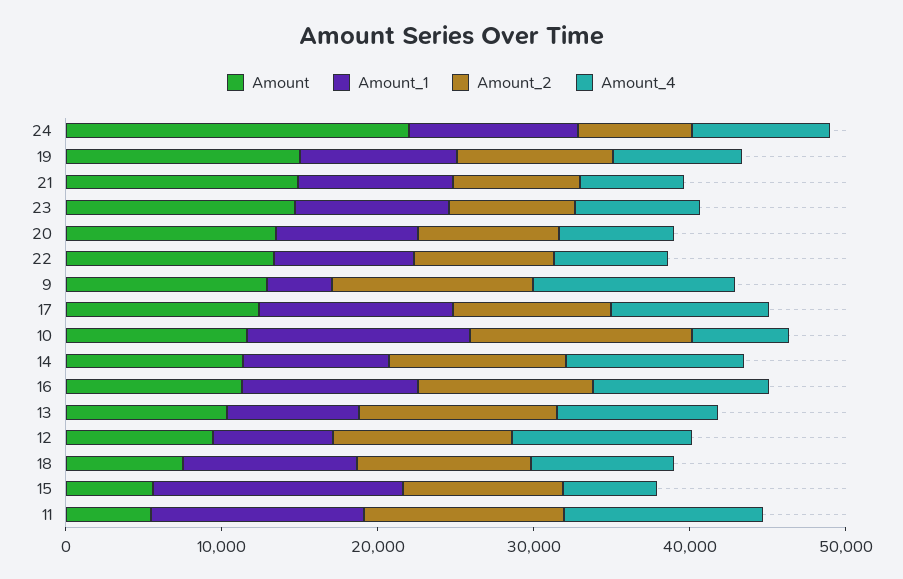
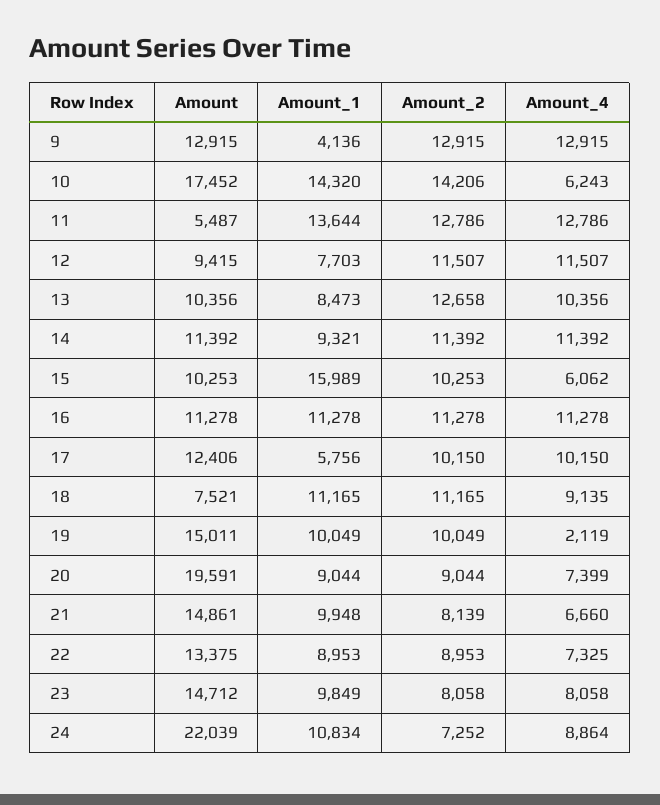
Amount_4, 19: 8000 -> 2119
Amount, 20: 14000 -> 19591
Amount_1, 17: 12000 -> 5756
Amount, 10: 12000 -> 17452
Amount, 15: 6000 -> 10253

